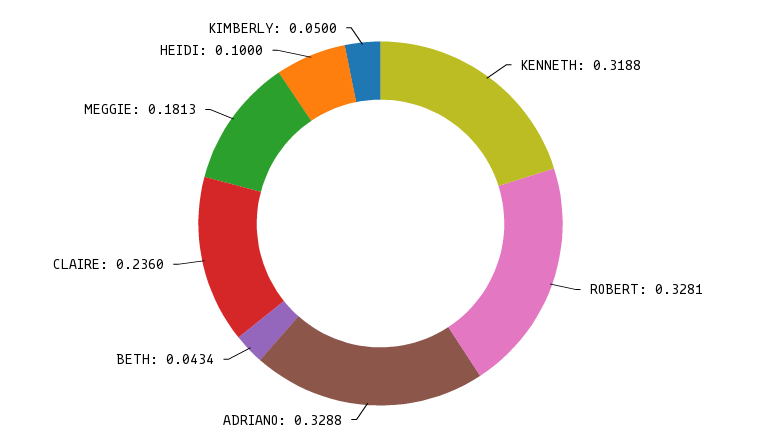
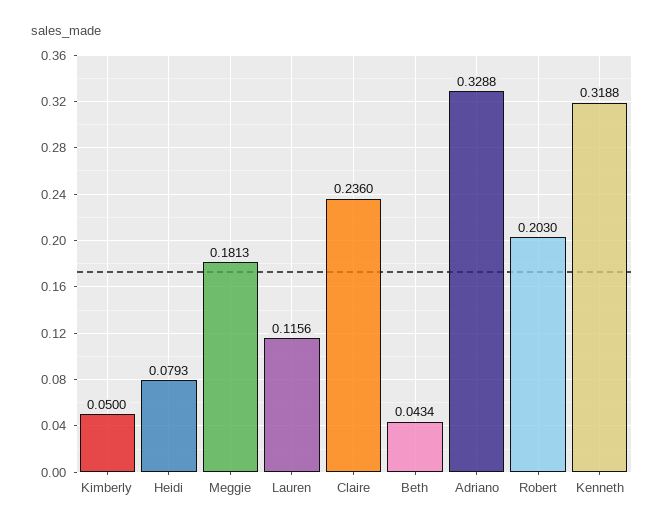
ROBERT: 0.3281 -> 0.203
HEIDI: 0.1 -> 0.0793
Lauren: none -> 0.1156

